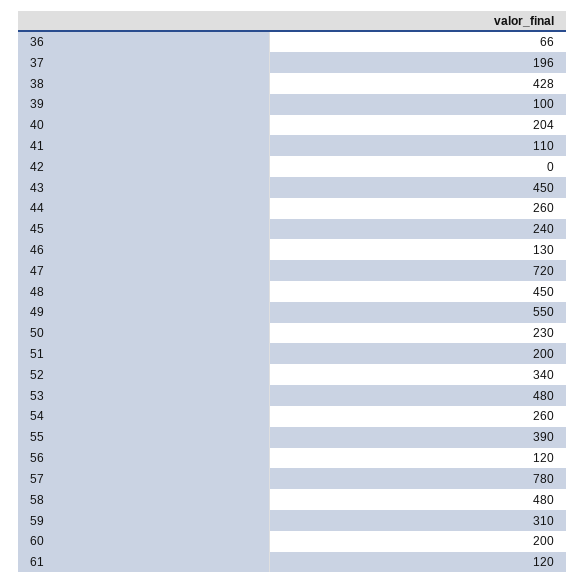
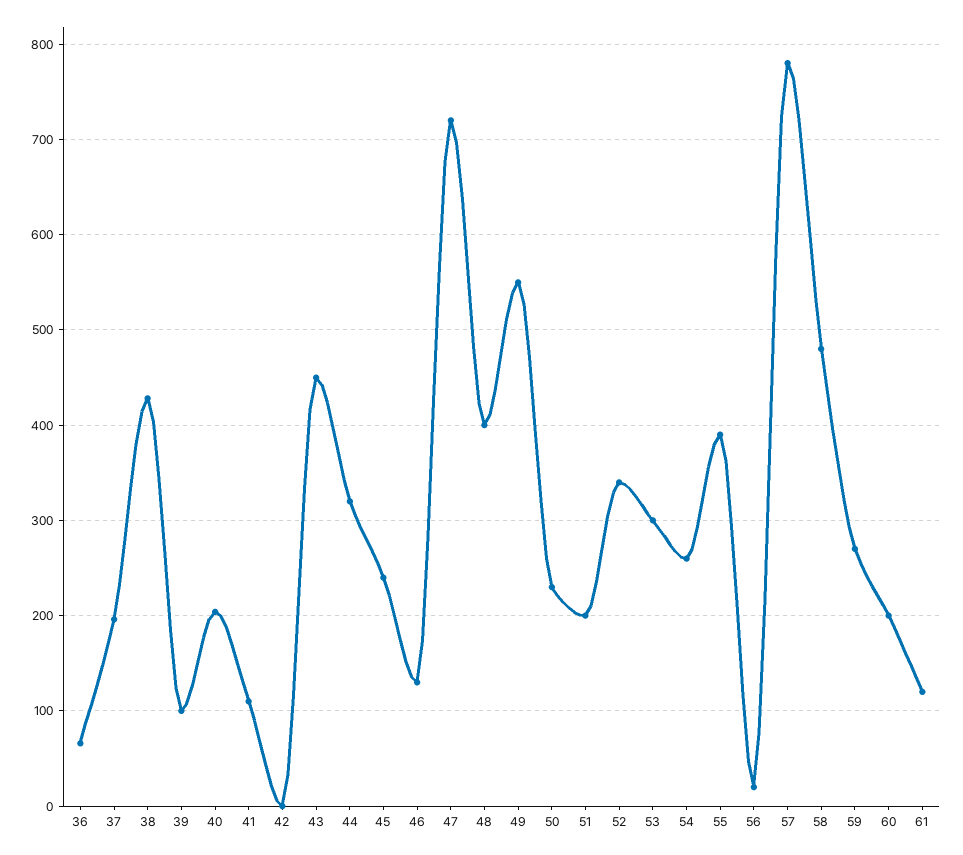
44: 260 -> 320
48: 450 -> 400
53: 480 -> 300
56: 120 -> 20
59: 310 -> 270

